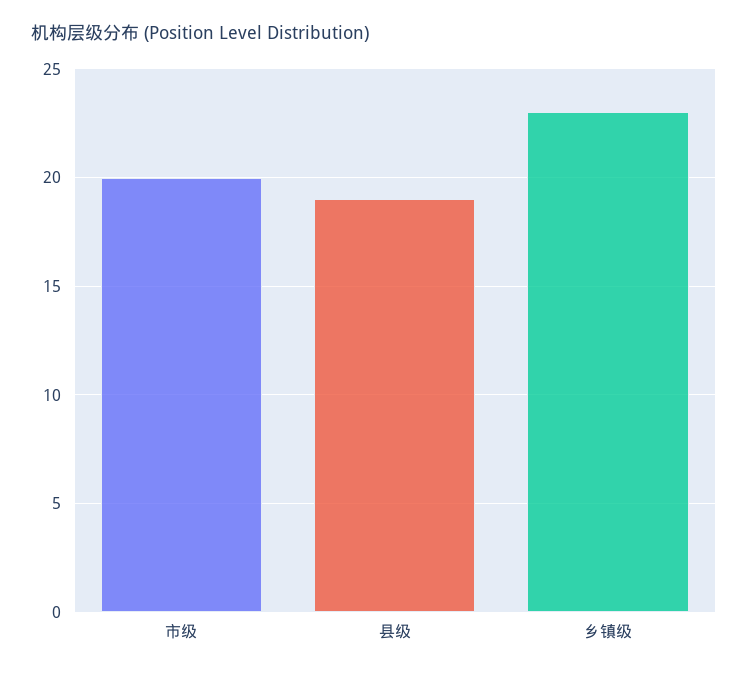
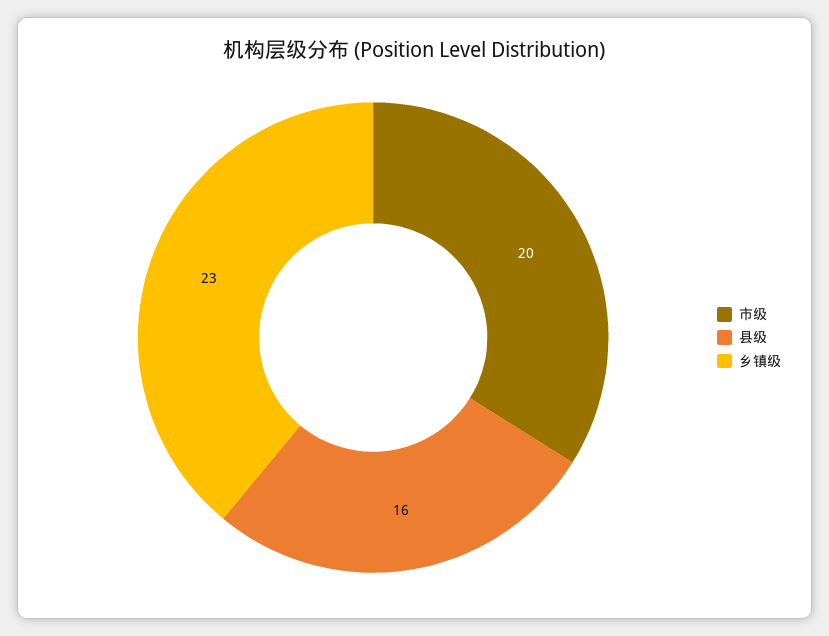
县级: 19 -> 16

